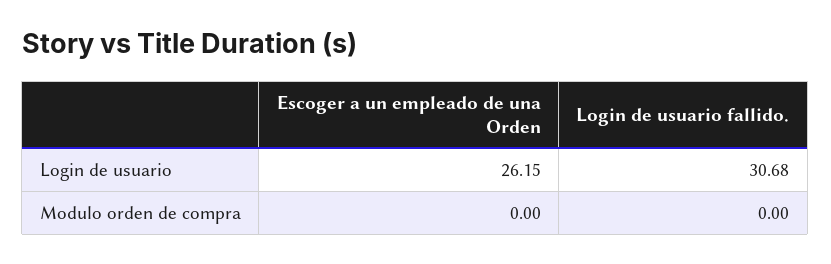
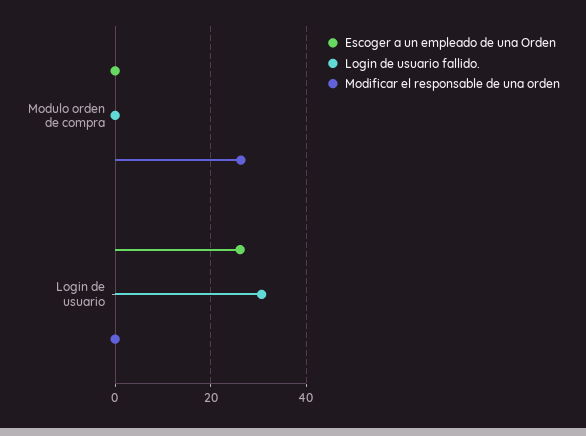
Modificar el responsable de una orden, Modulo orden de compra: none -> 26
Modificar el responsable de una orden, Login de usuario: none -> 0

